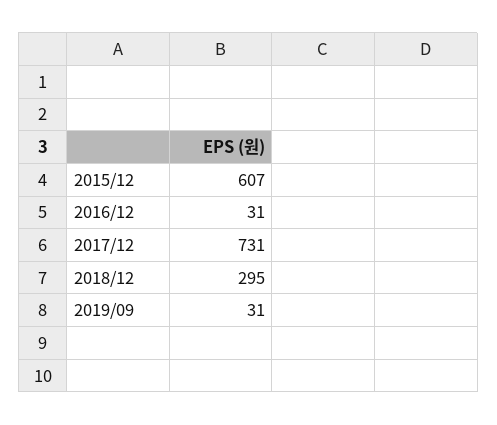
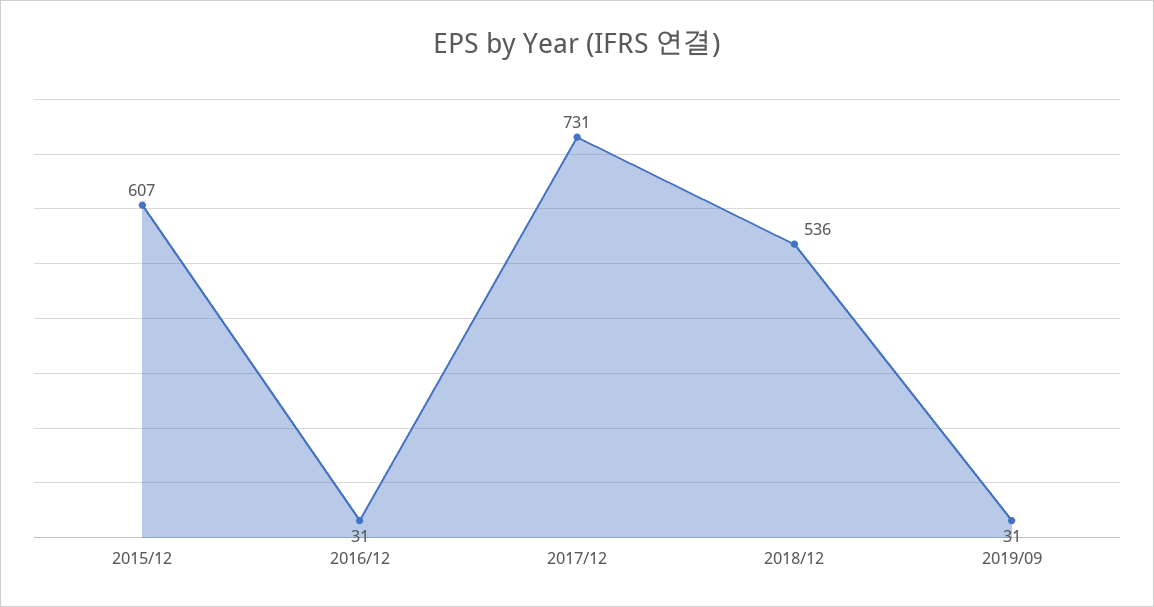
2018/12: 295 -> 536

